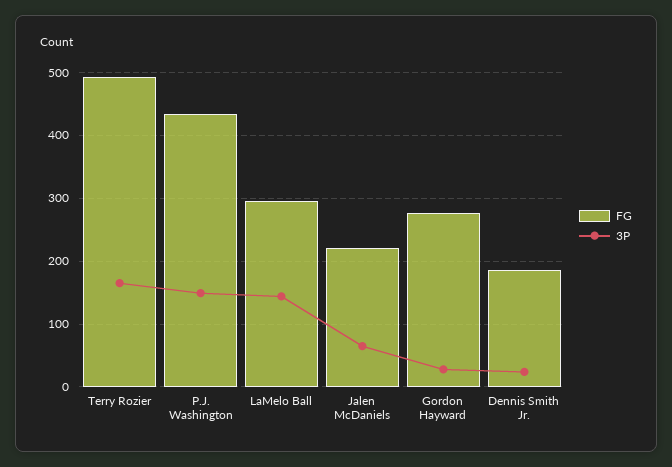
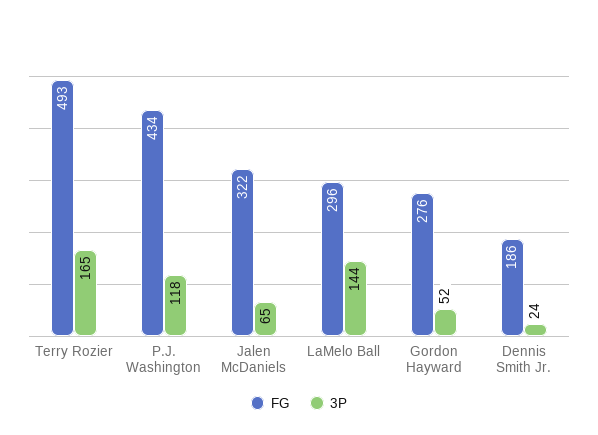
3P, P.J. Washington: 150 -> 118
FG, Jalen McDaniels: 220 -> 322
3P, Gordon Hayward: 30 -> 52

